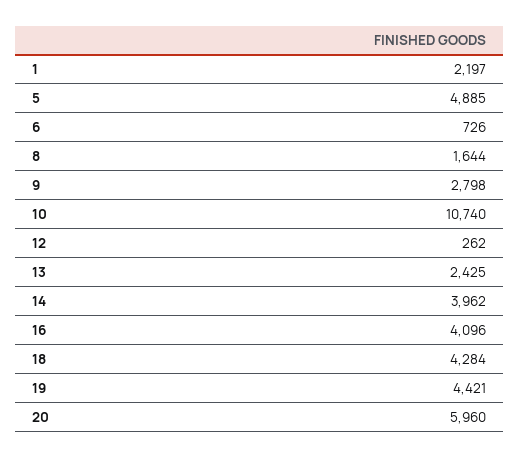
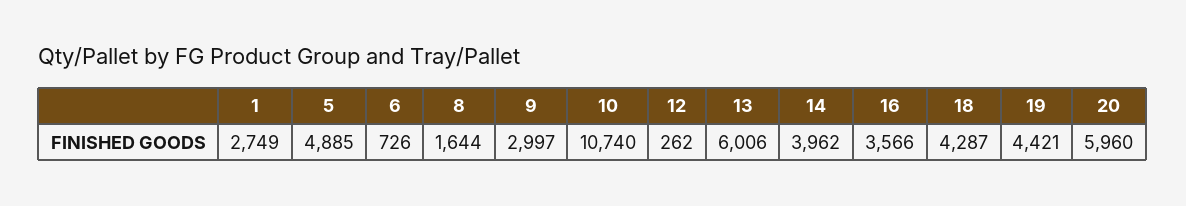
1: 2197 -> 2749
9: 2798 -> 2997
13: 2425 -> 6006
16: 4096 -> 3566
18: 4284 -> 4287

